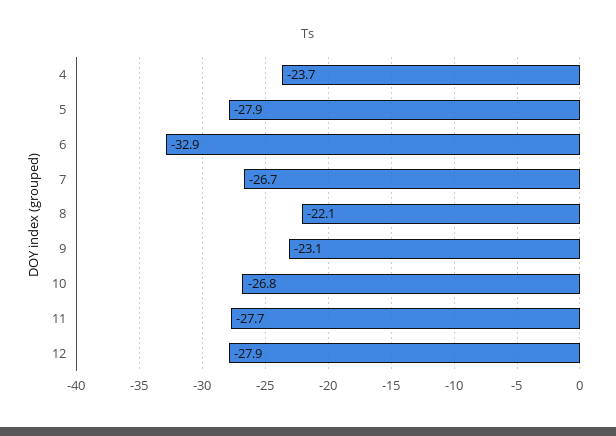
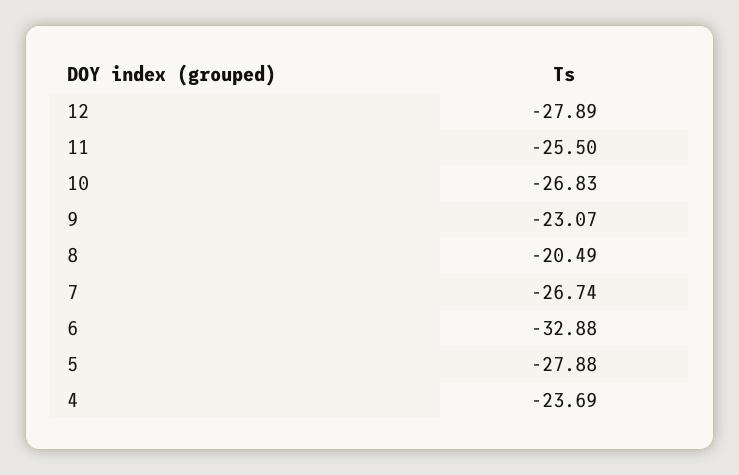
8: -22.1 -> -20.49
11: -27.7 -> -25.5

